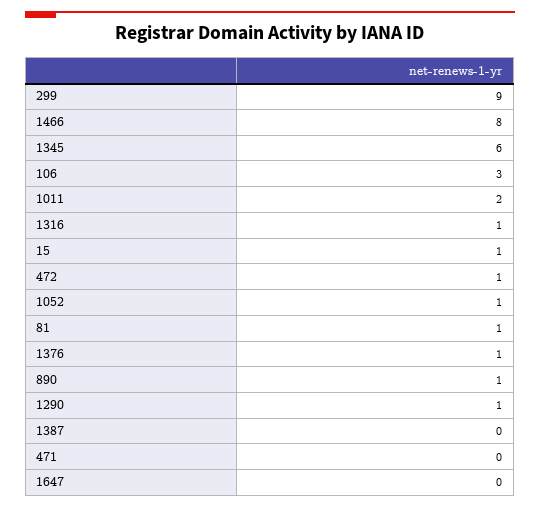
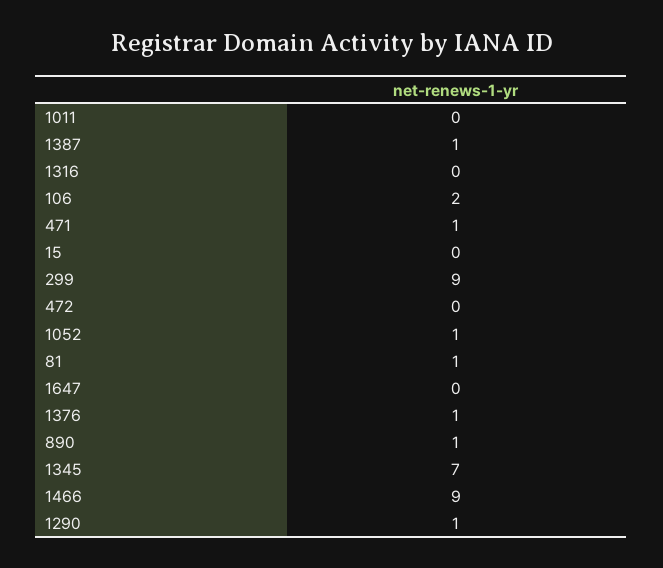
1466: 8 -> 9
1345: 6 -> 7
106: 3 -> 2
1011: 2 -> 0
1316: 1 -> 0
15: 1 -> 0
472: 1 -> 0
1387: 0 -> 1
471: 0 -> 1

